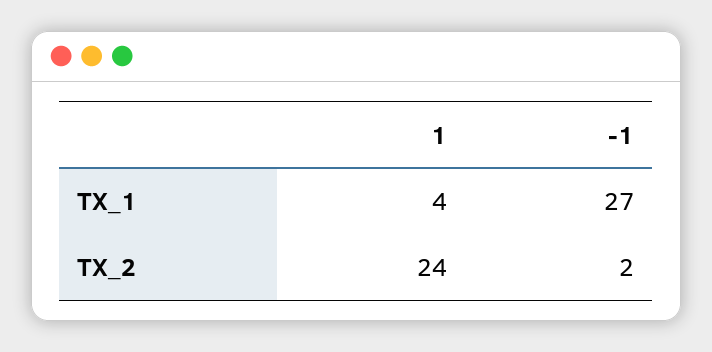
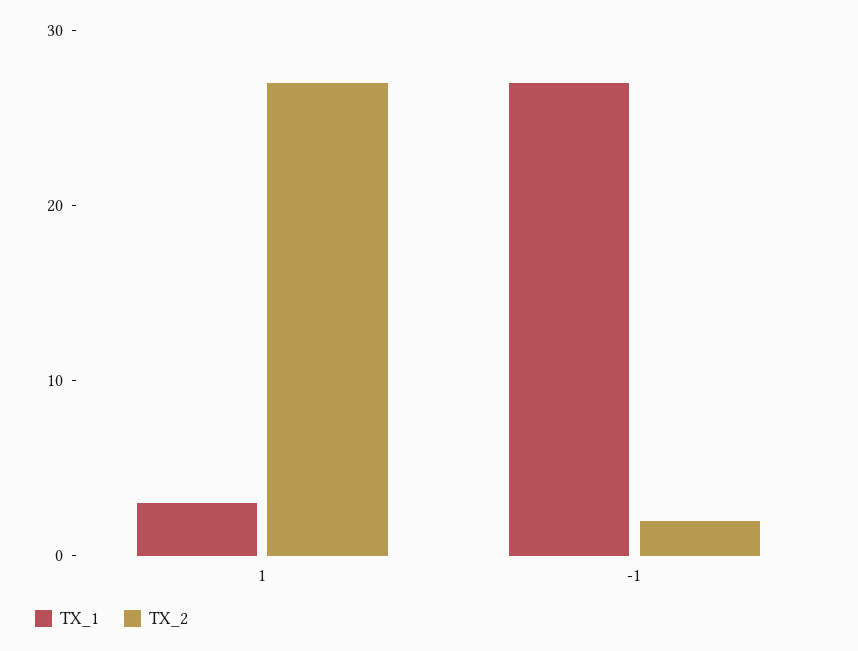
TX_1, 1: 4 -> 3
TX_2, 1: 24 -> 27

